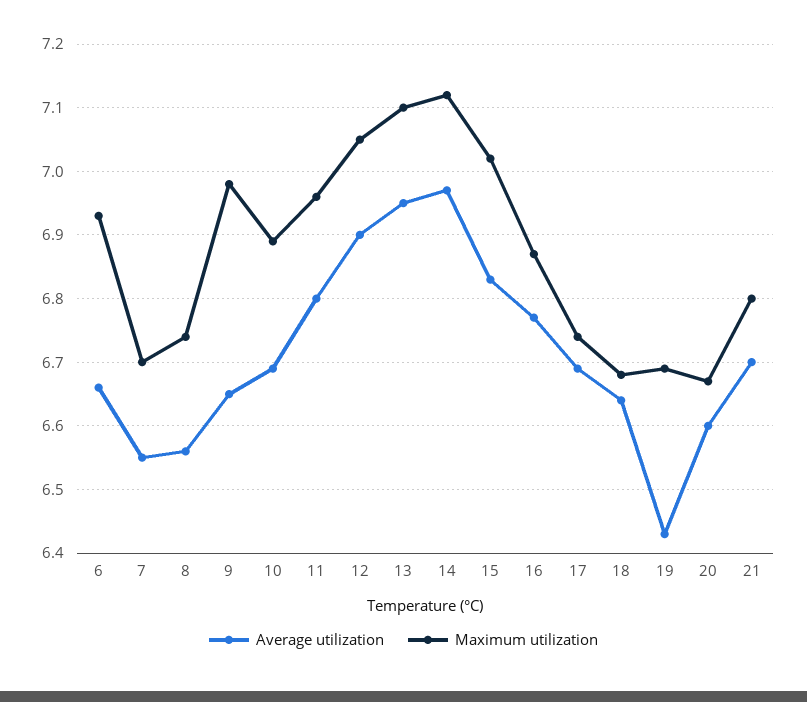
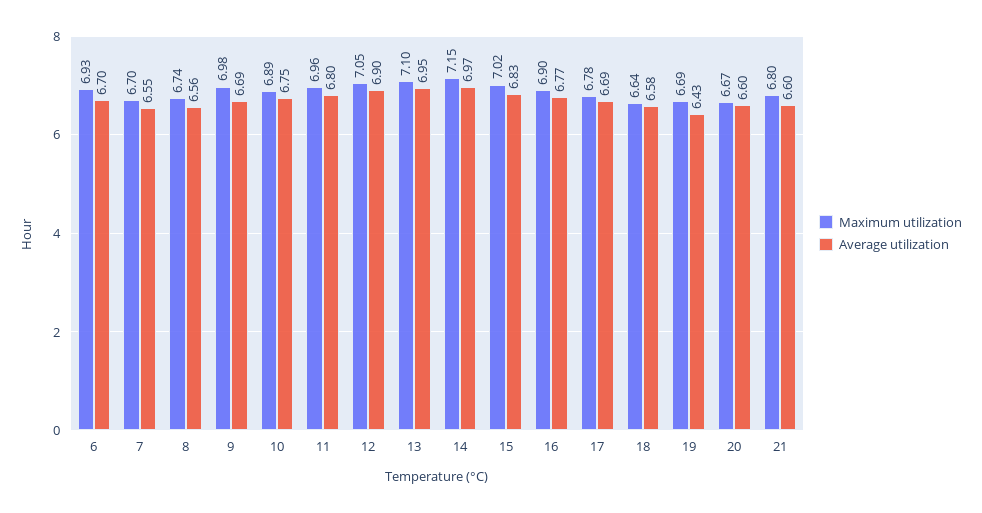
Average utilization, 6: 6.66 -> 6.7
Average utilization, 9: 6.65 -> 6.69
Average utilization, 10: 6.69 -> 6.75
Maximum utilization, 14: 7.12 -> 7.15
Maximum utilization, 16: 6.87 -> 6.9
Maximum utilization, 17: 6.74 -> 6.78
Average utilization, 18: 6.64 -> 6.58
Maximum utilization, 18: 6.68 -> 6.64
Average utilization, 21: 6.7 -> 6.6

